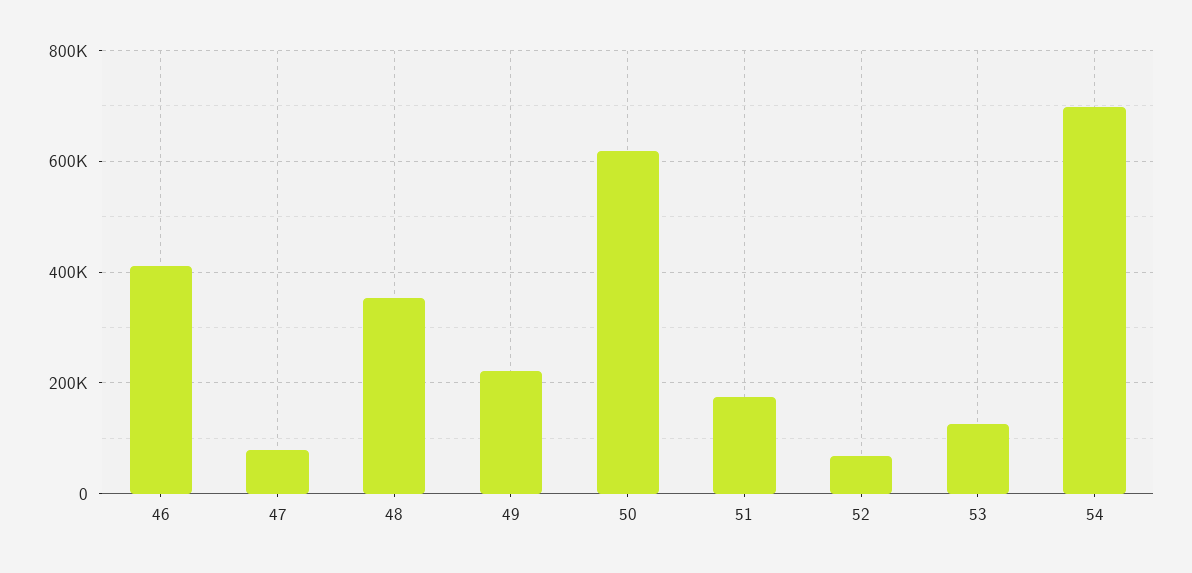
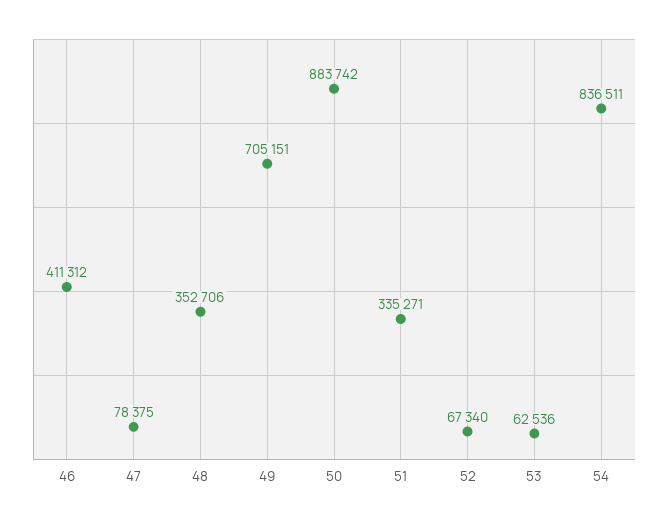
49: 220000 -> 705151
50: 620000 -> 883742
51: 180000 -> 335271
53: 120000 -> 62536
54: 700000 -> 836511

